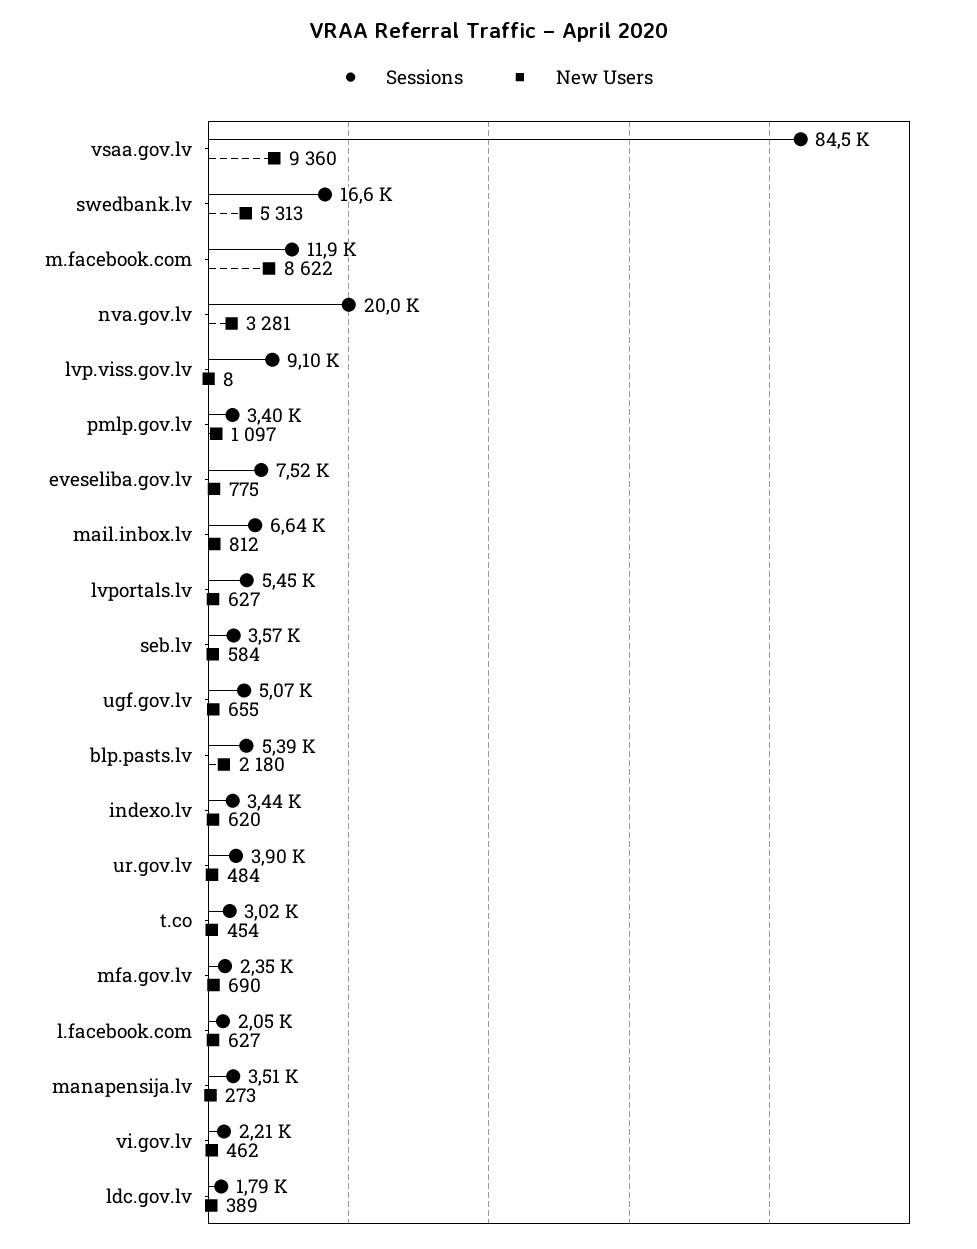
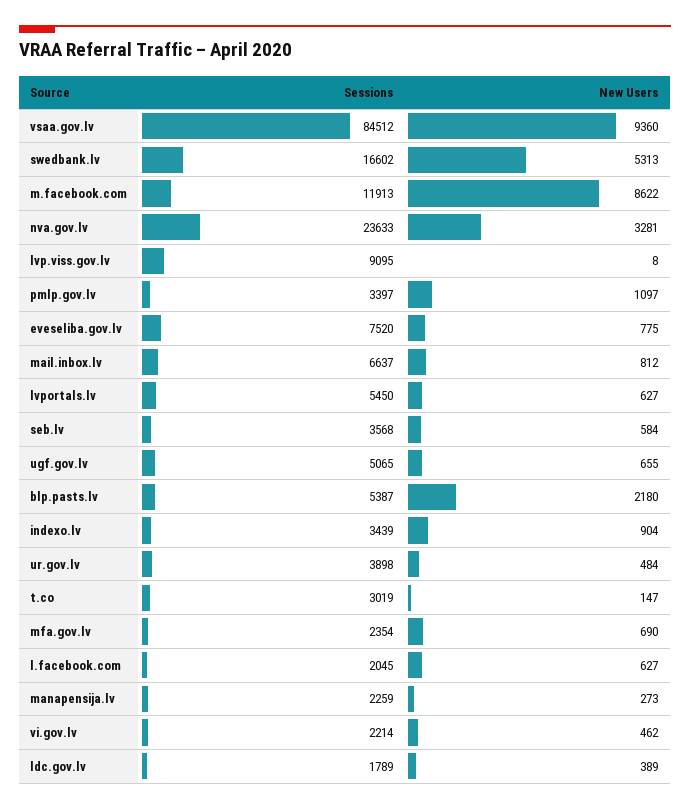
Sessions, nva.gov.lv: 20000 -> 23633
New Users, indexo.lv: 620 -> 904
New Users, t.co: 454 -> 147
Sessions, manapensija.lv: 3510 -> 2259

